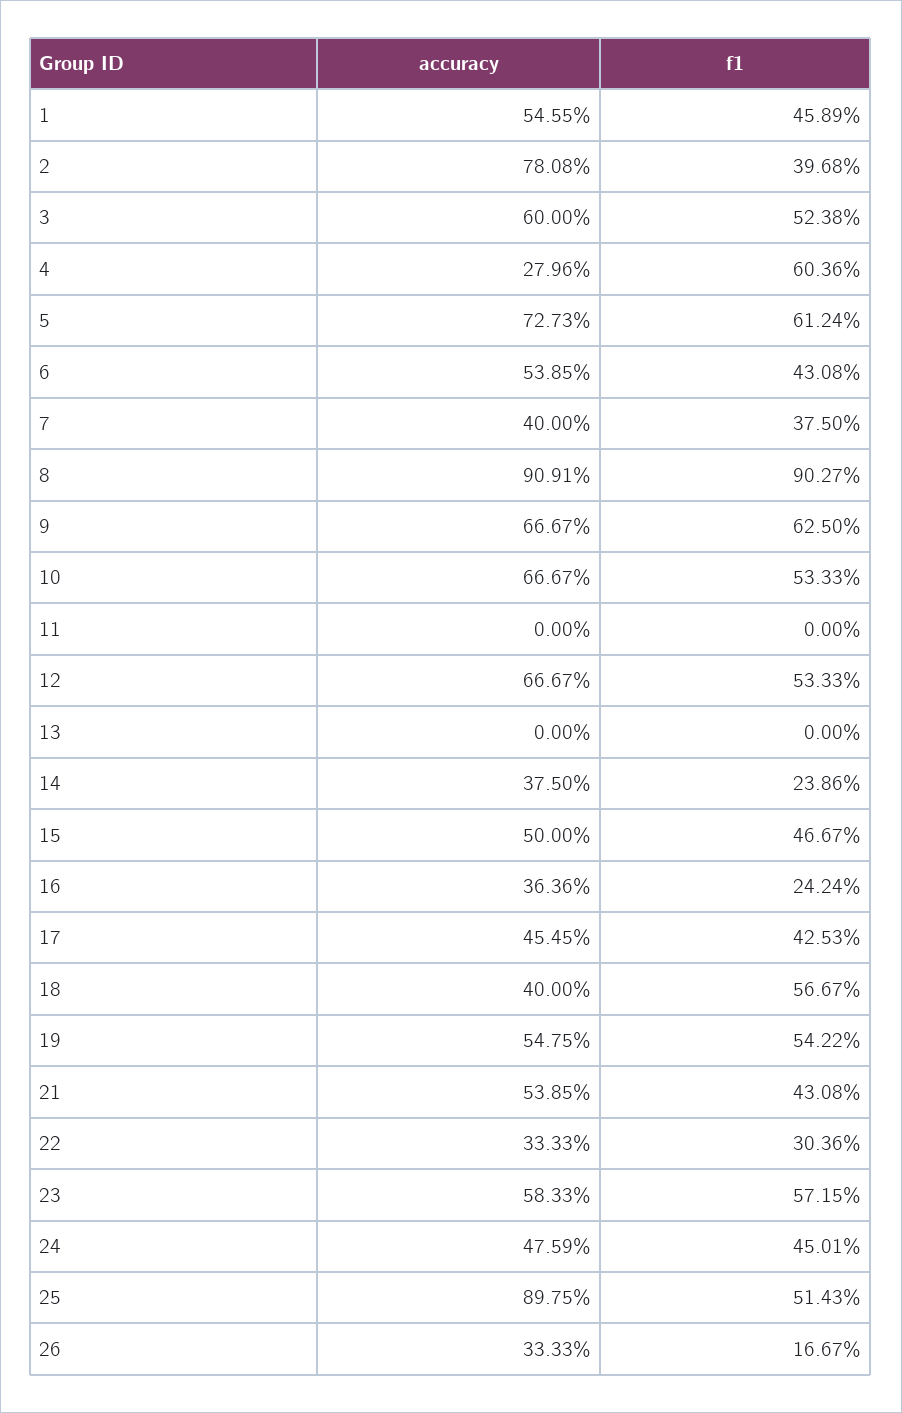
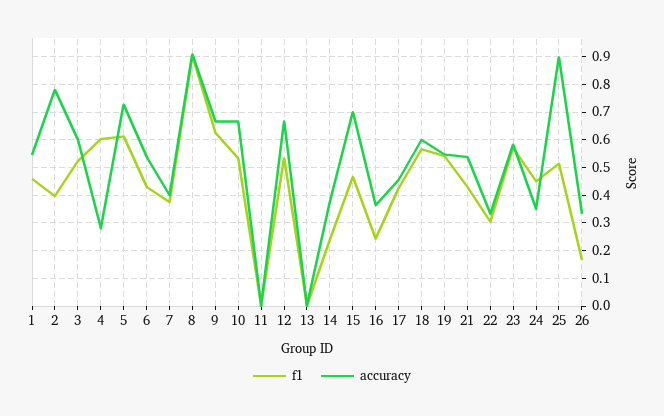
accuracy, 15: 0.5 -> 0.7
accuracy, 18: 0.4 -> 0.6
accuracy, 24: 0.4759 -> 0.35

